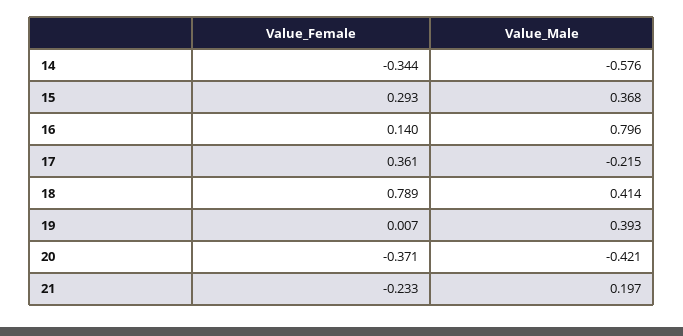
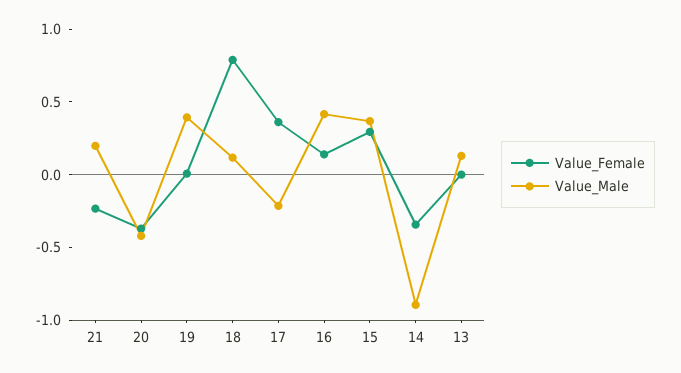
Value_Male, 14: -0.576 -> -0.9
Value_Male, 16: 0.796 -> 0.4
Value_Male, 18: 0.414 -> 0.1
Value_Female, 13: none -> 0
Value_Male, 13: none -> 0.1

